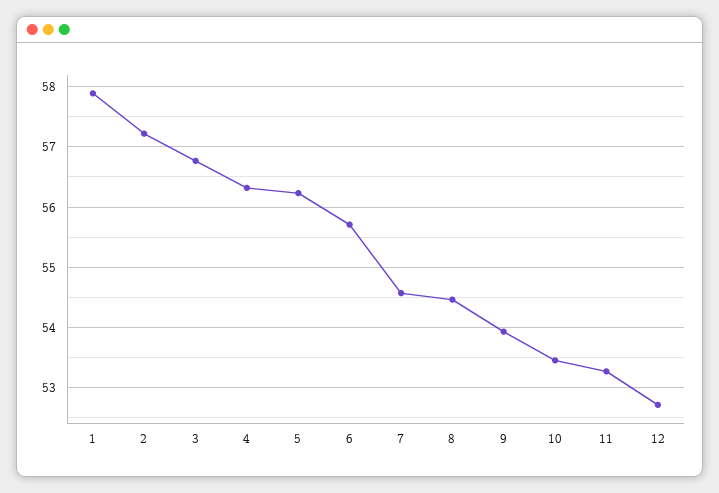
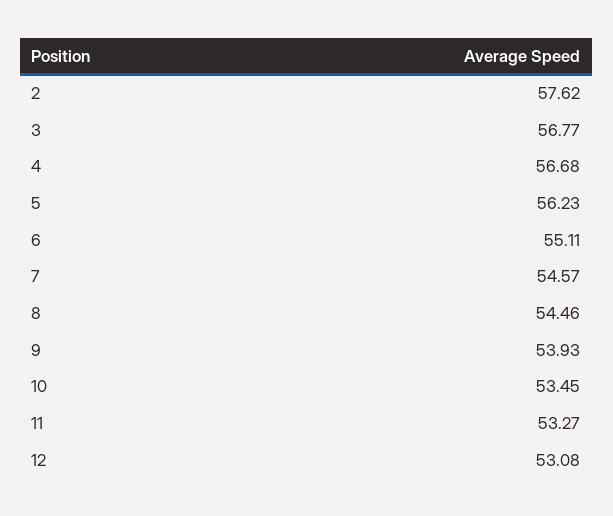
1: 57.9 -> none
2: 57.2 -> 57.62
4: 56.3 -> 56.68
6: 55.7 -> 55.11
12: 52.7 -> 53.08

